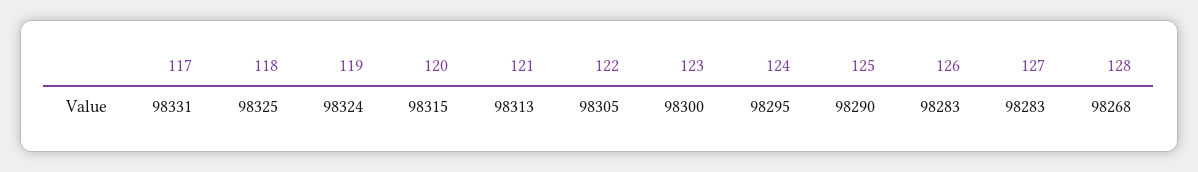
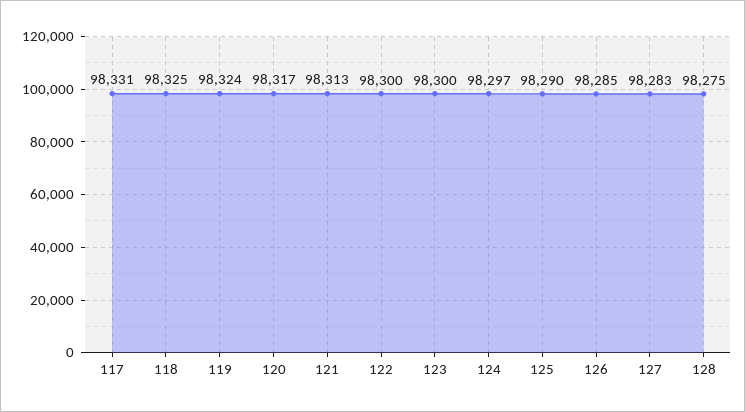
120: 98315 -> 98317
122: 98305 -> 98300
124: 98295 -> 98297
126: 98283 -> 98285
128: 98268 -> 98275

